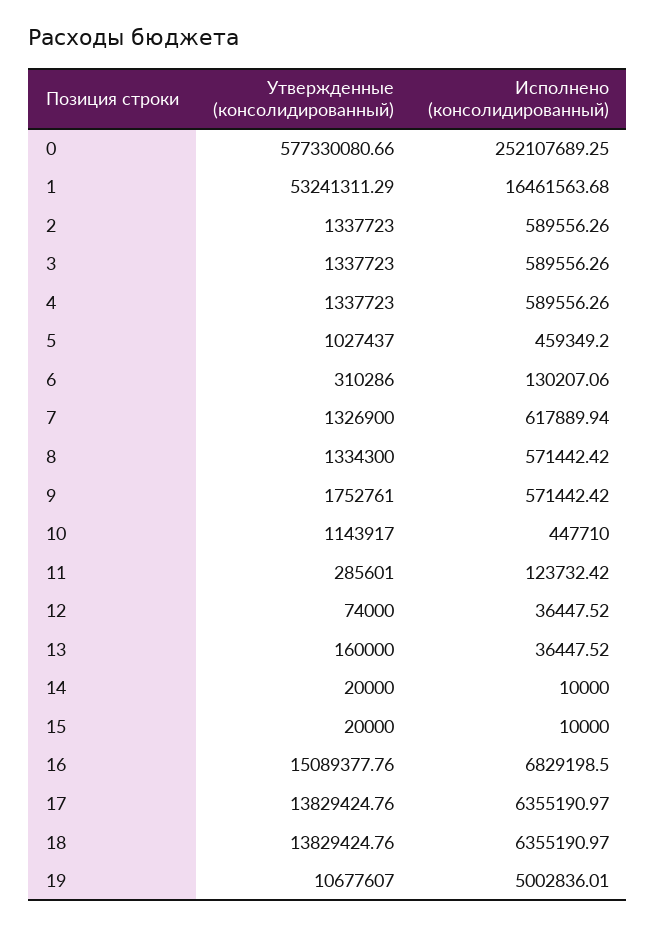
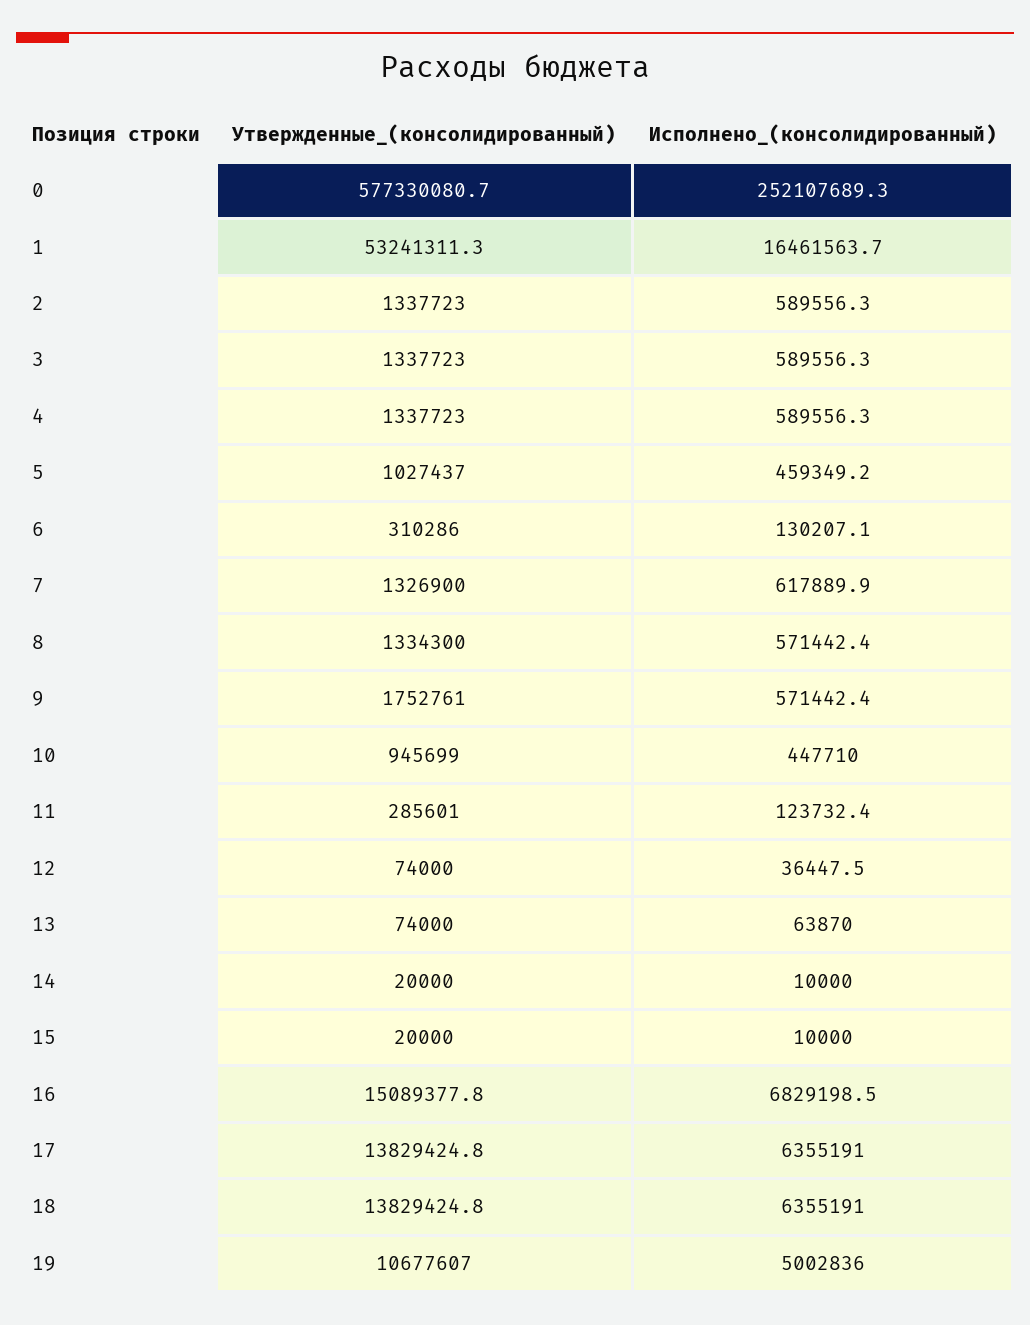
Утвержденные (консолидированный), 10: 1143917 -> 945699
Утвержденные (консолидированный), 13: 160000 -> 74000
Исполнено (консолидированный), 13: 36447.52 -> 63870

